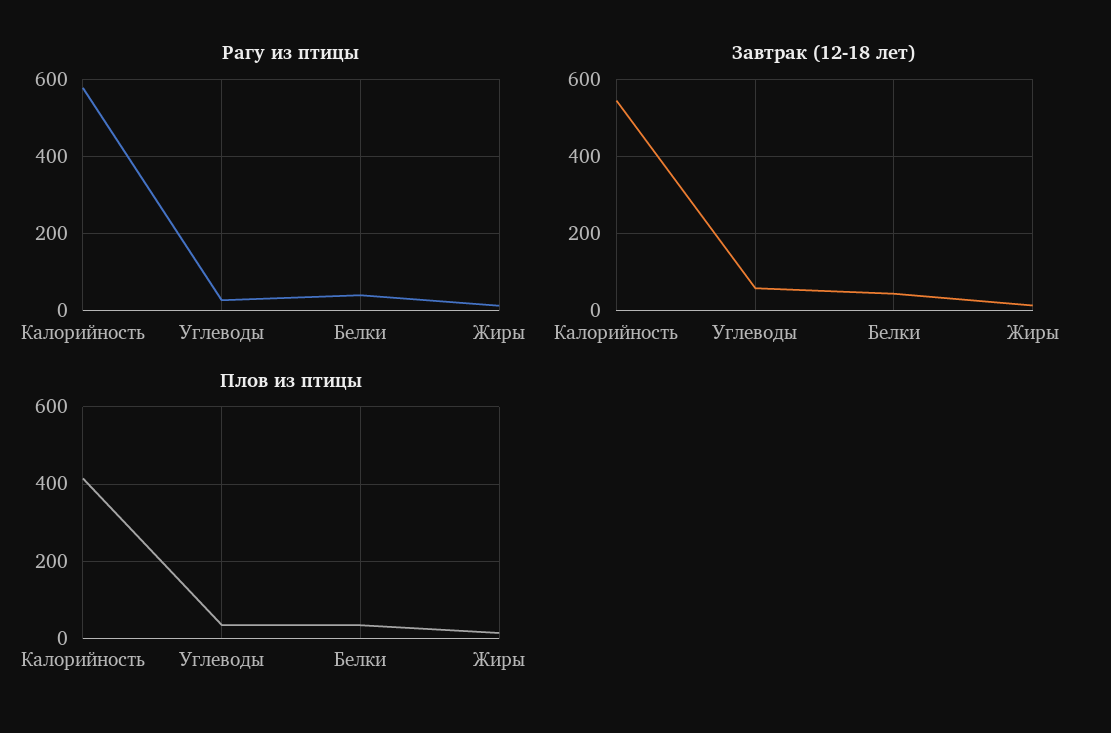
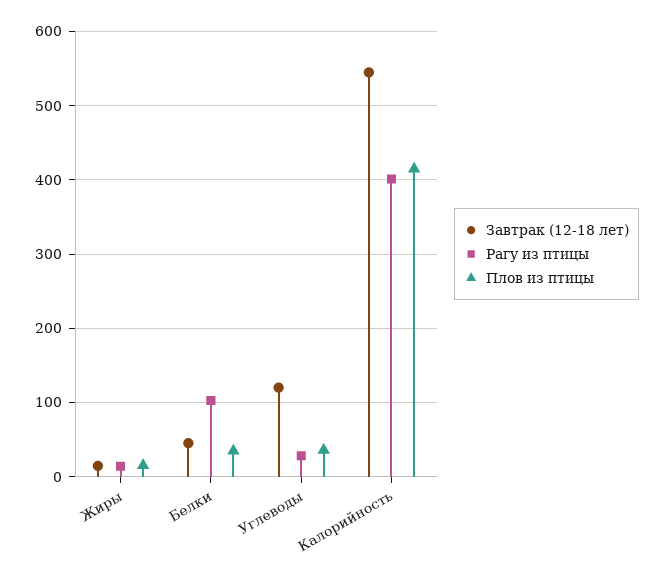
Рагу из птицы, Калорийность: 580 -> 400
Рагу из птицы, Белки: 40 -> 100
Завтрак (12-18 лет), Углеводы: 60 -> 120

